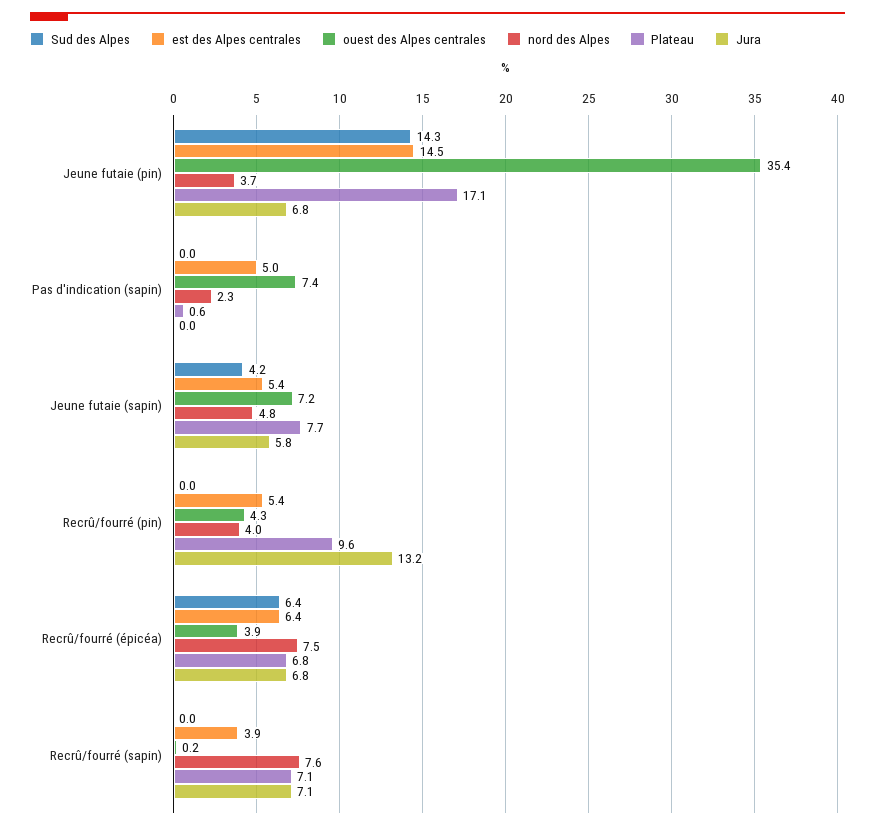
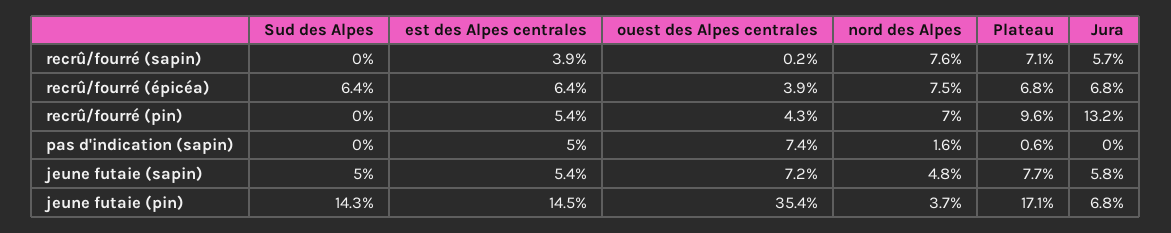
nord des Alpes, Pas d'indication (sapin): 2.3 -> 1.6
Sud des Alpes, Jeune futaie (sapin): 4.2 -> 5
nord des Alpes, Recrû/fourré (pin): 4 -> 7
Jura, Recrû/fourré (sapin): 7.1 -> 5.7

